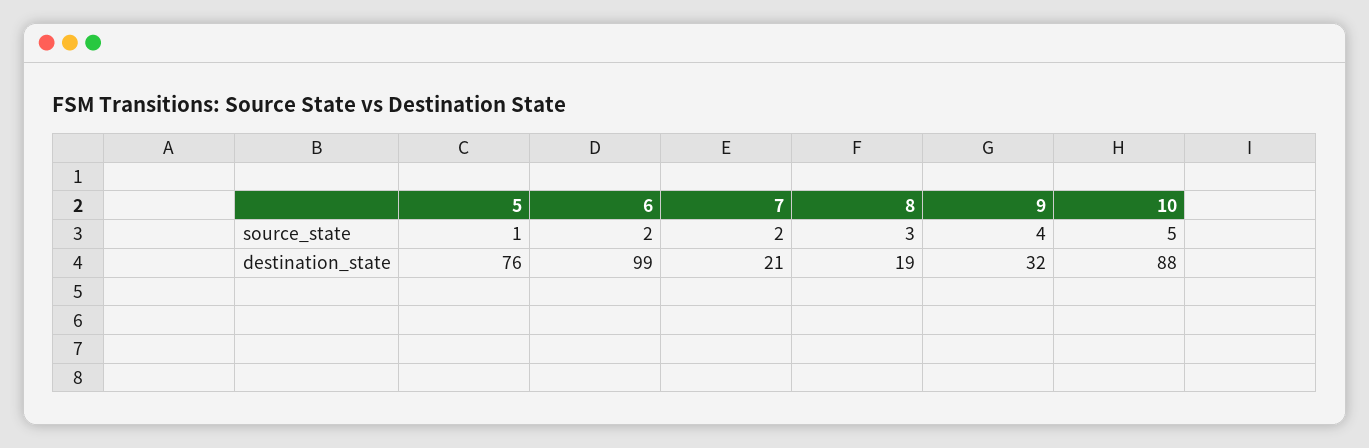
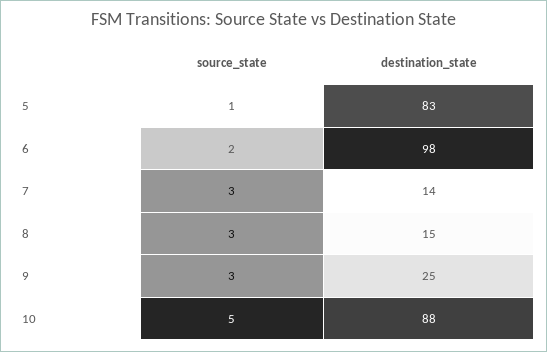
7, source_state: 2 -> 3
9, source_state: 4 -> 3
5, destination_state: 76 -> 83
6, destination_state: 99 -> 98
7, destination_state: 21 -> 14
8, destination_state: 19 -> 15
9, destination_state: 32 -> 25

